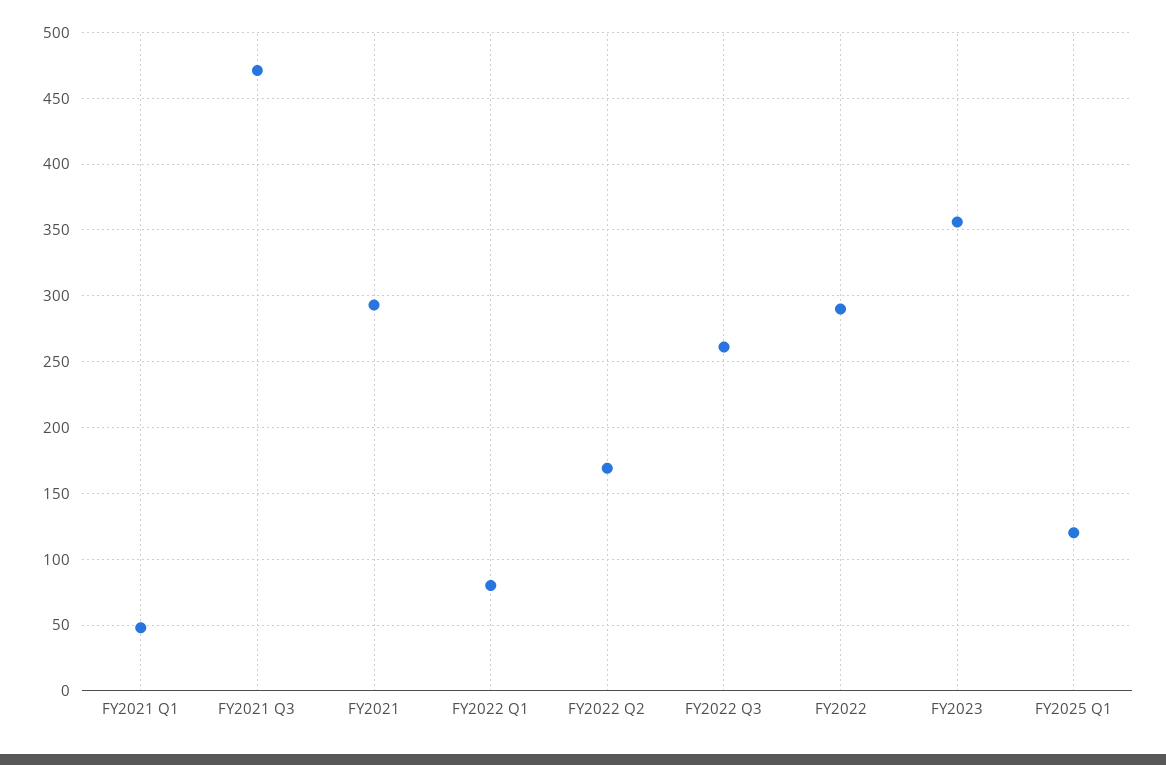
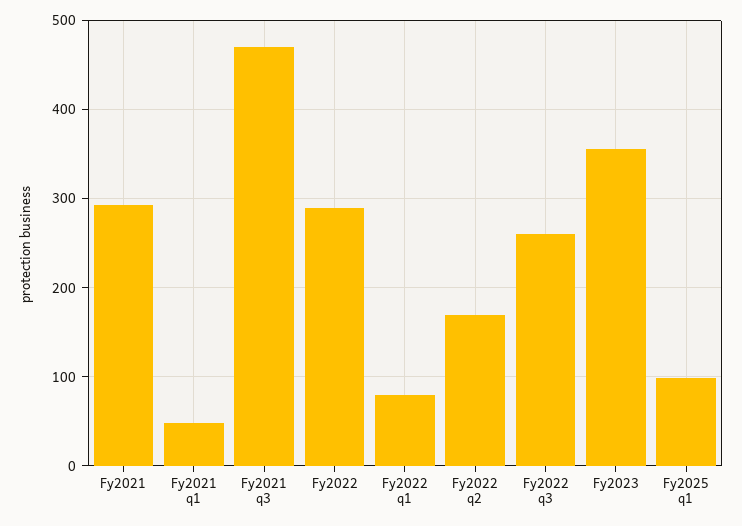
FY2025 Q1: 120 -> 100

